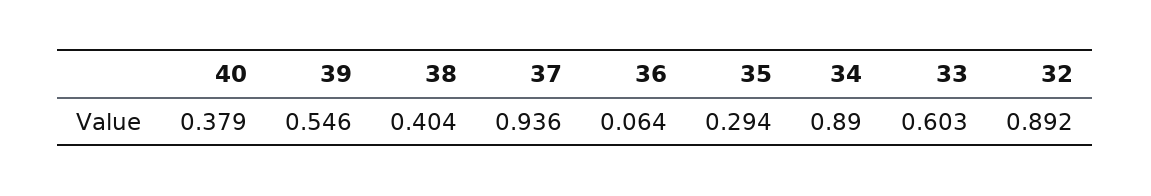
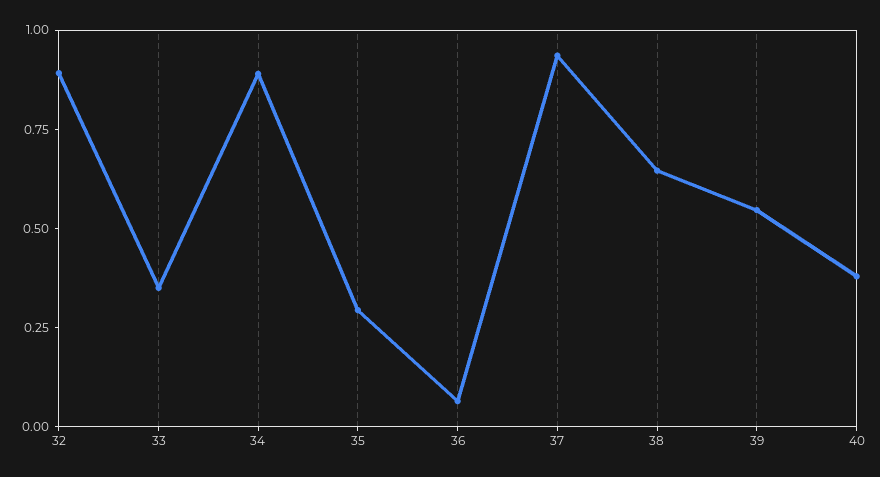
38: 0.404 -> 0.65
33: 0.603 -> 0.35

